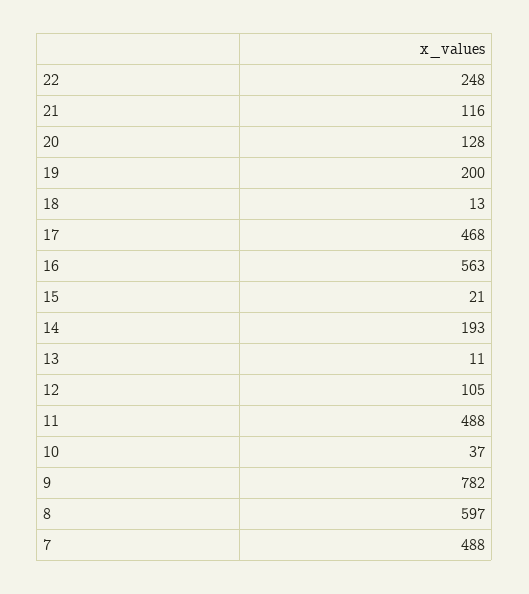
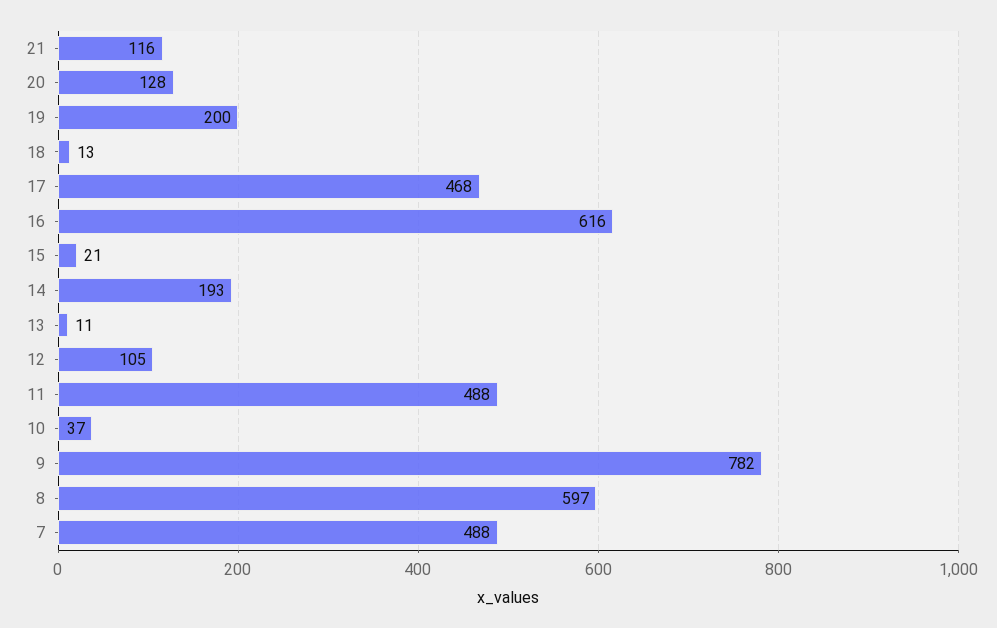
22: 248 -> none
16: 563 -> 616

